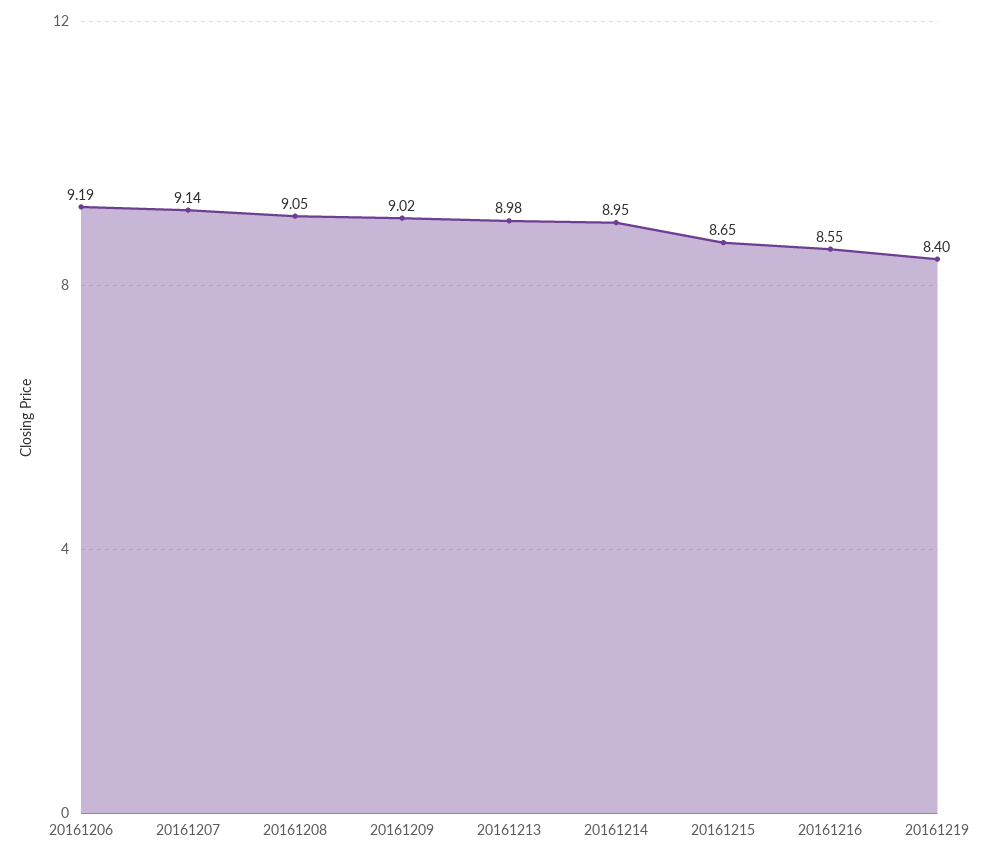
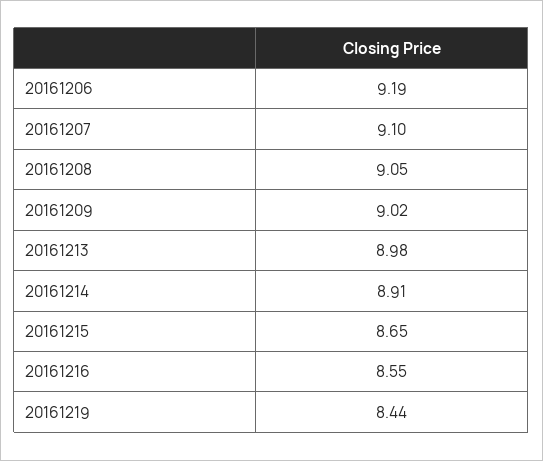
20161207: 9.14 -> 9.1
20161214: 8.95 -> 8.91
20161219: 8.4 -> 8.44

